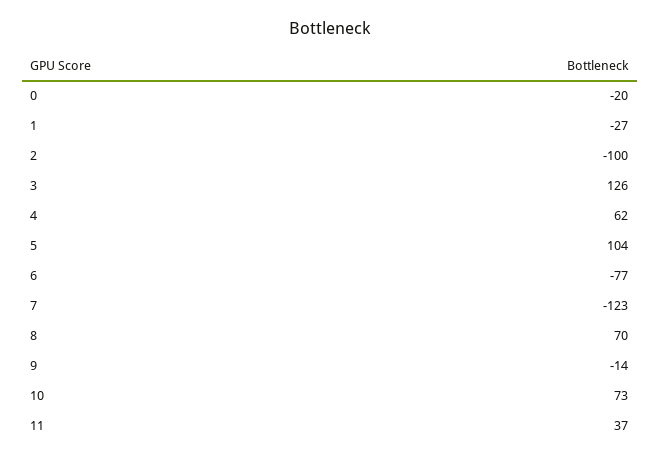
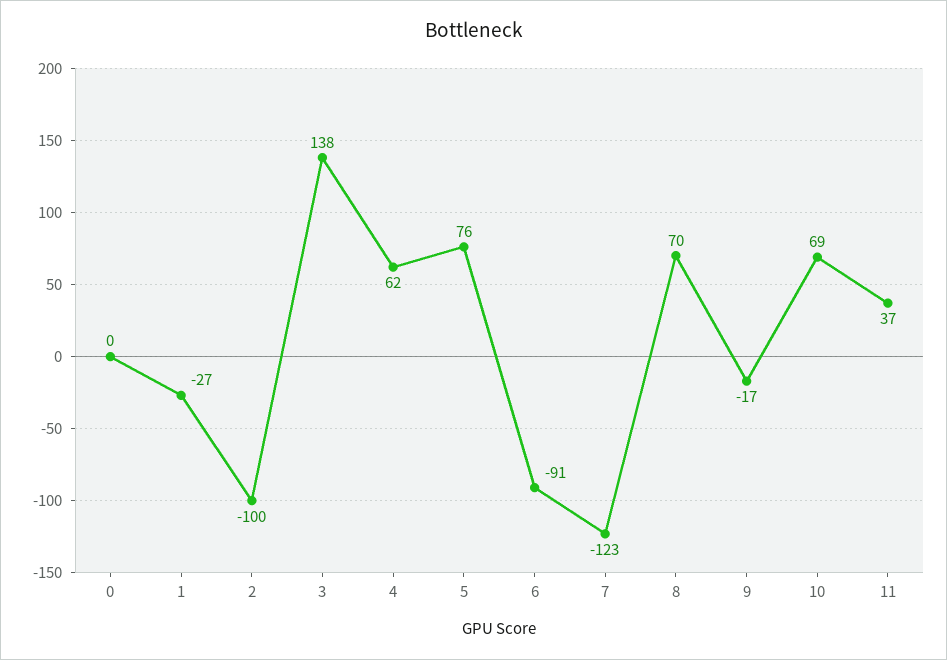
0: -20 -> 0
3: 126 -> 138
5: 104 -> 76
6: -77 -> -91
9: -14 -> -17
10: 73 -> 69

